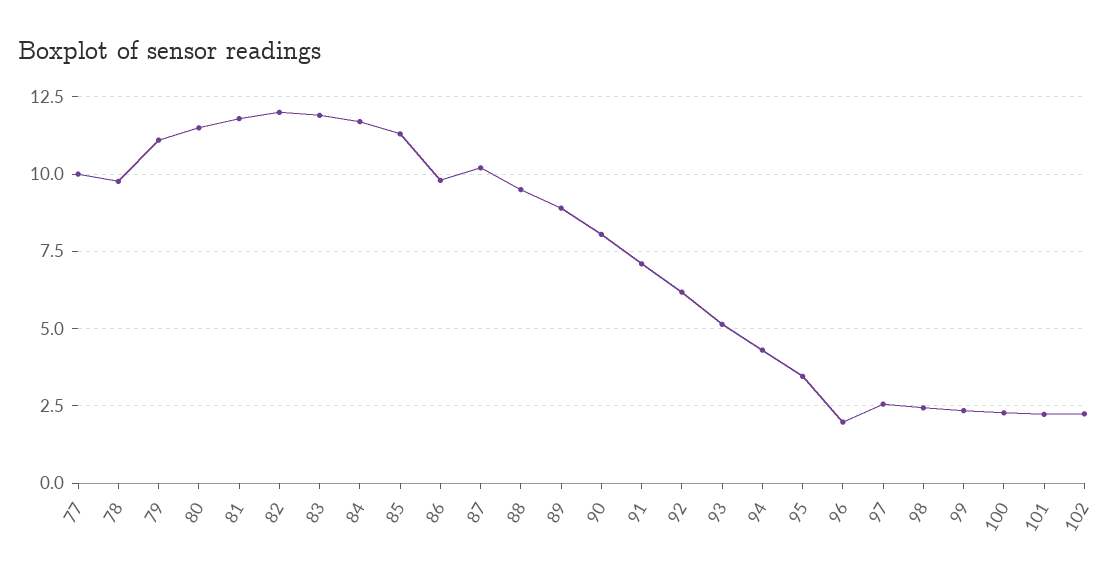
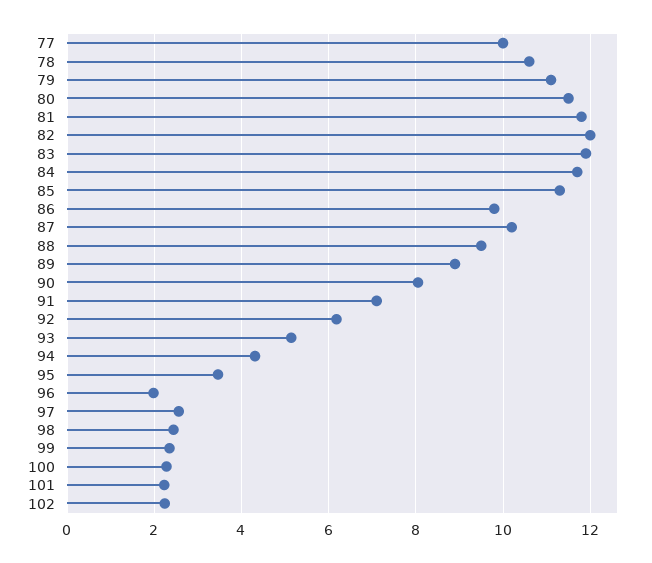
78: 9.75 -> 10.6

